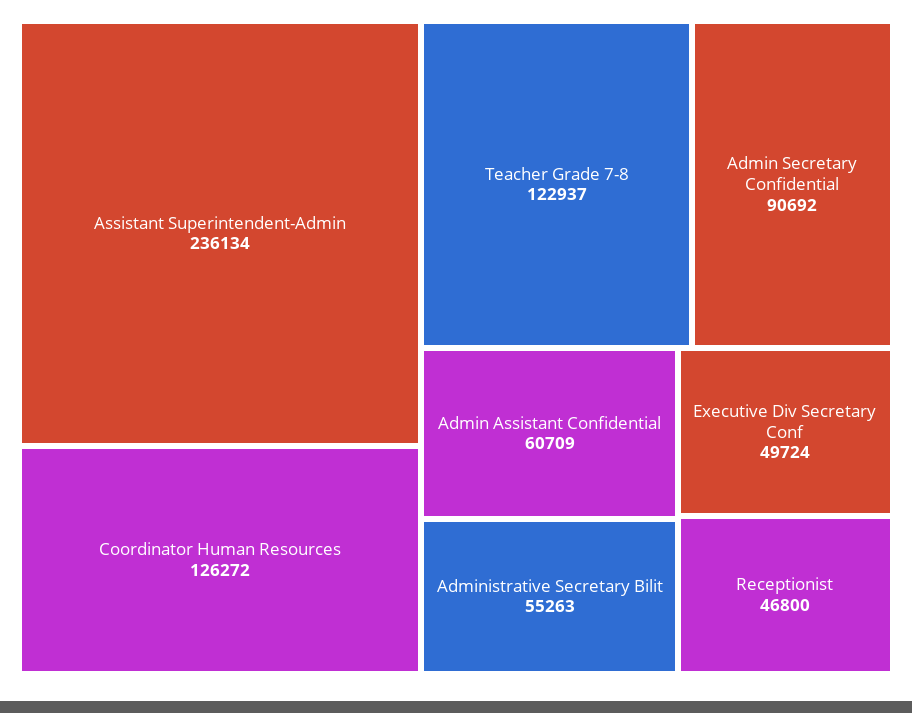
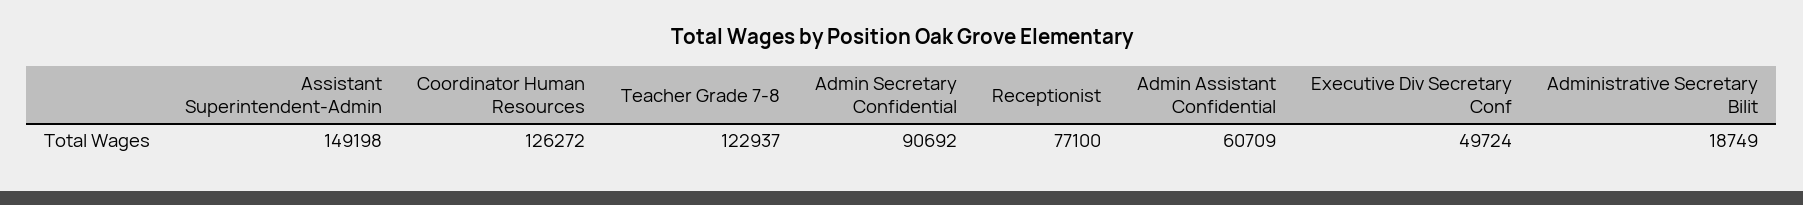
Assistant Superintendent-Admin: 236134 -> 149198
Administrative Secretary Bilit: 55263 -> 18749
Receptionist: 46800 -> 77100

